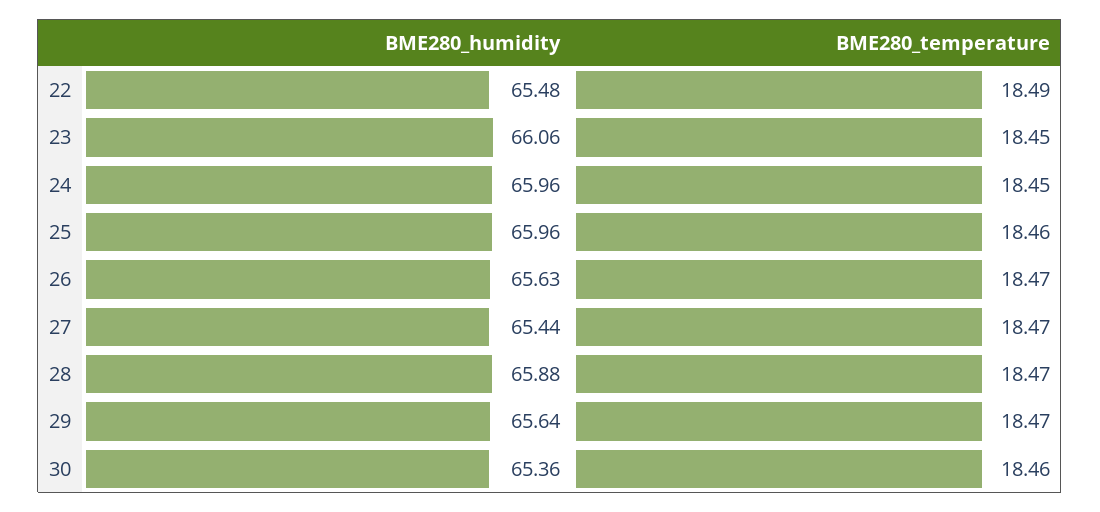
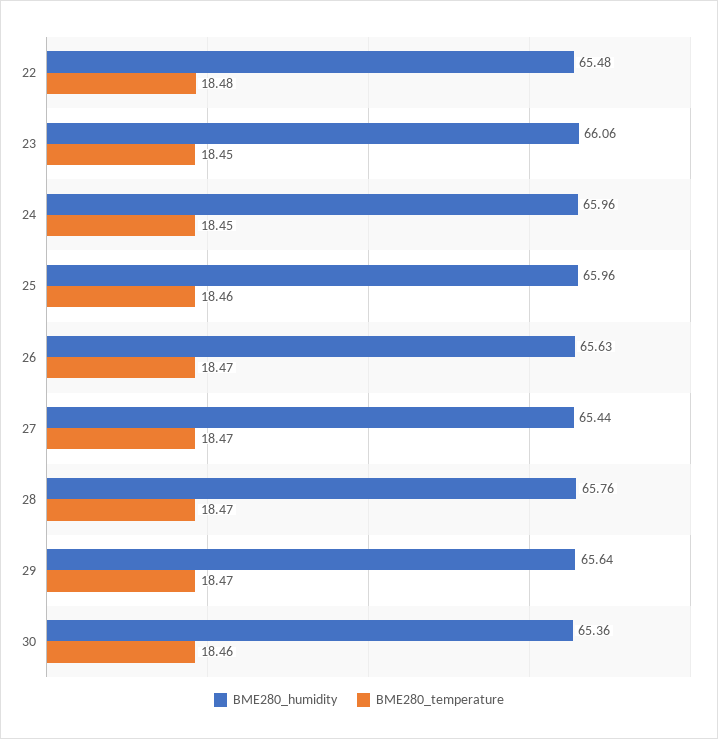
BME280_temperature, 22: 18.49 -> 18.48
BME280_humidity, 28: 65.88 -> 65.76

